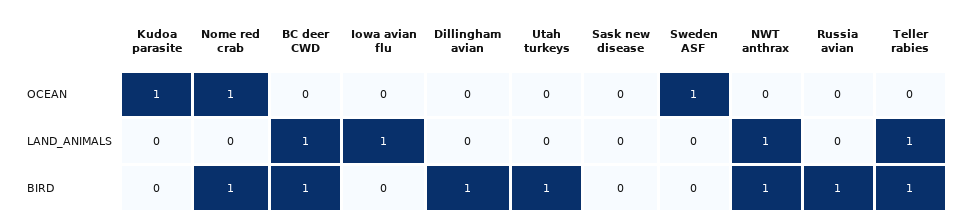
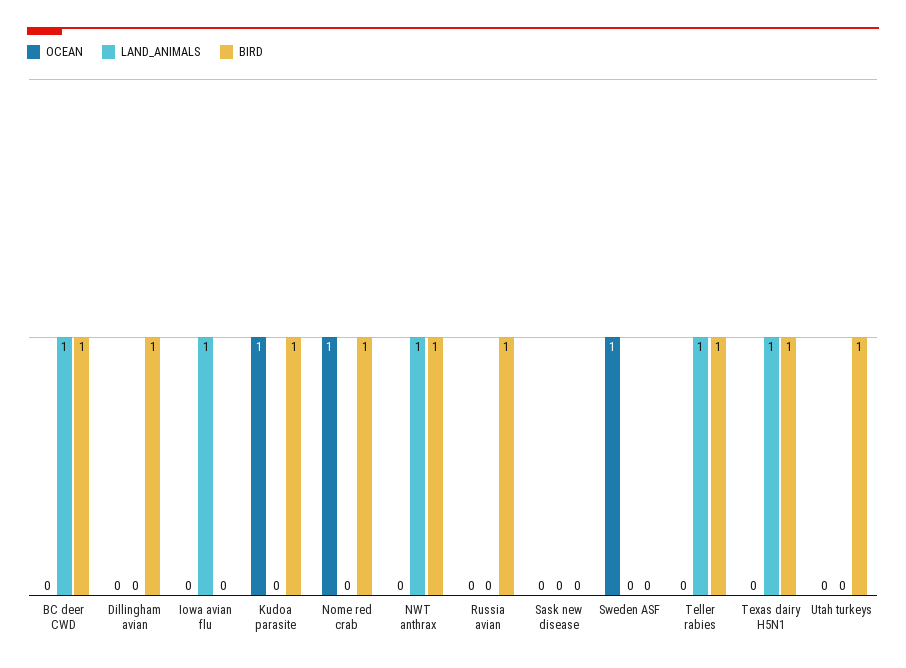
BIRD, Kudoa parasite: 0 -> 1
OCEAN, Texas dairy H5N1: none -> 0
LAND_ANIMALS, Texas dairy H5N1: none -> 1
BIRD, Texas dairy H5N1: none -> 1

